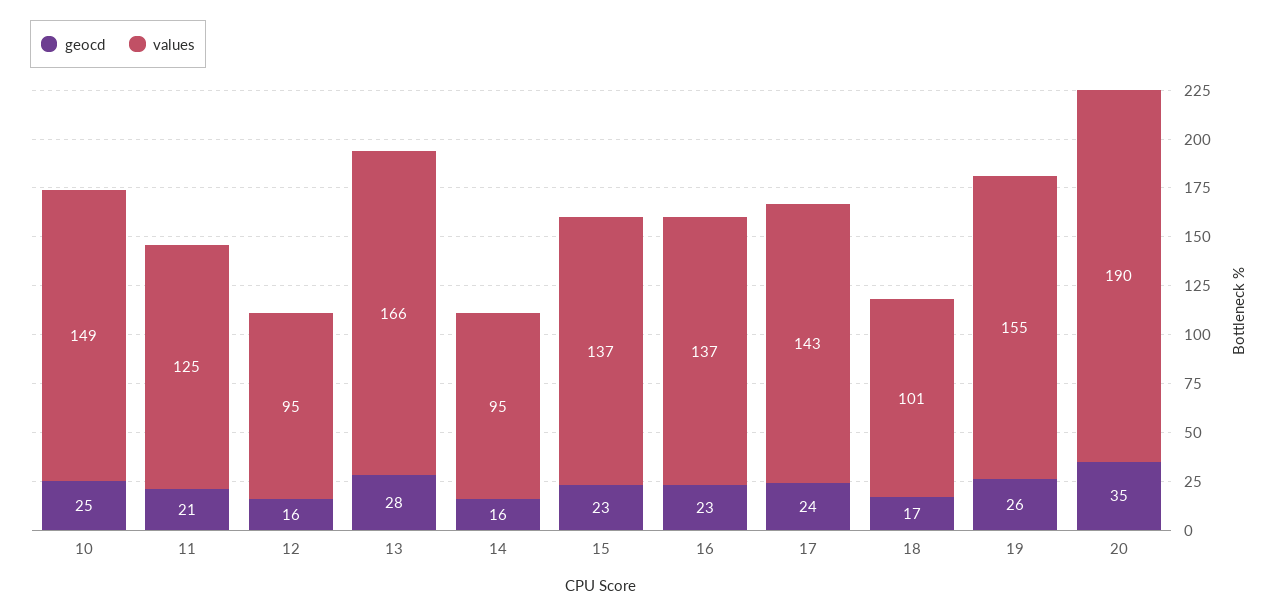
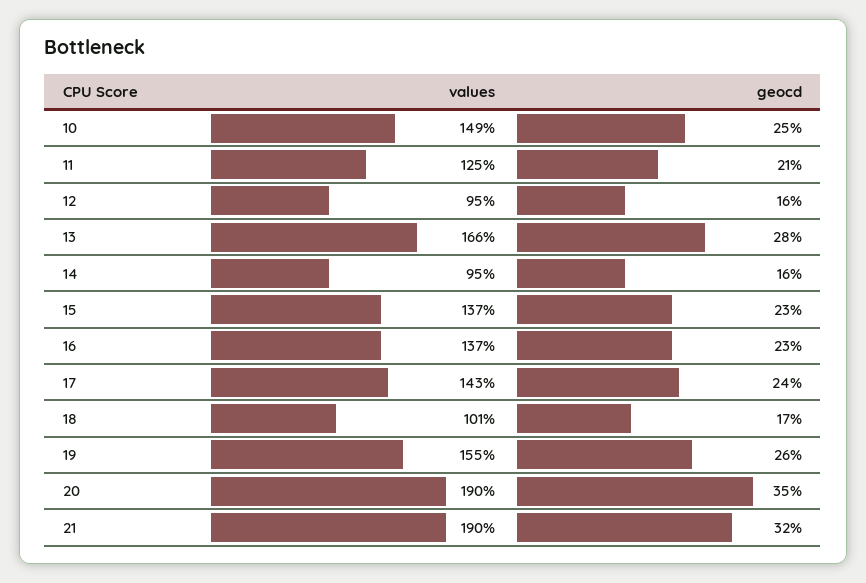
values, 21: none -> 190
geocd, 21: none -> 32

